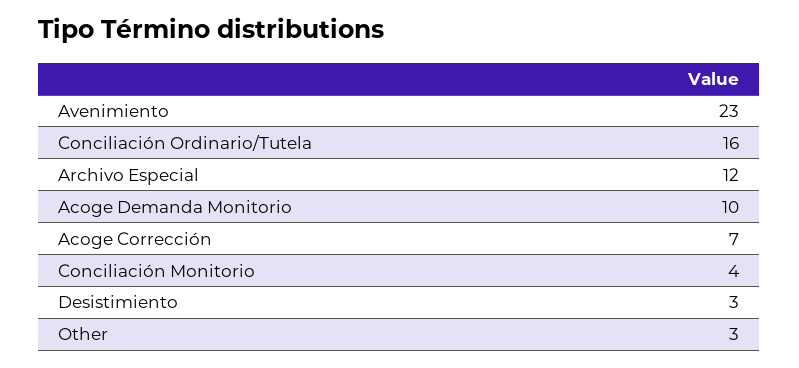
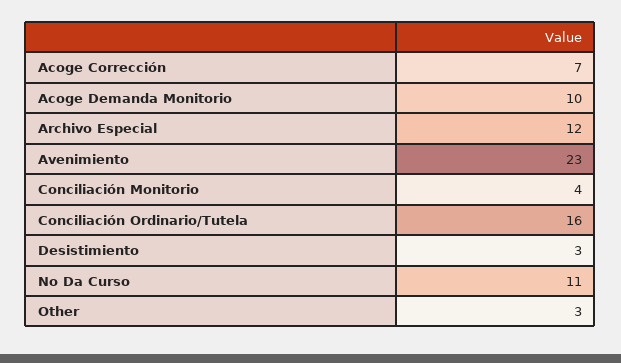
No Da Curso: none -> 11

